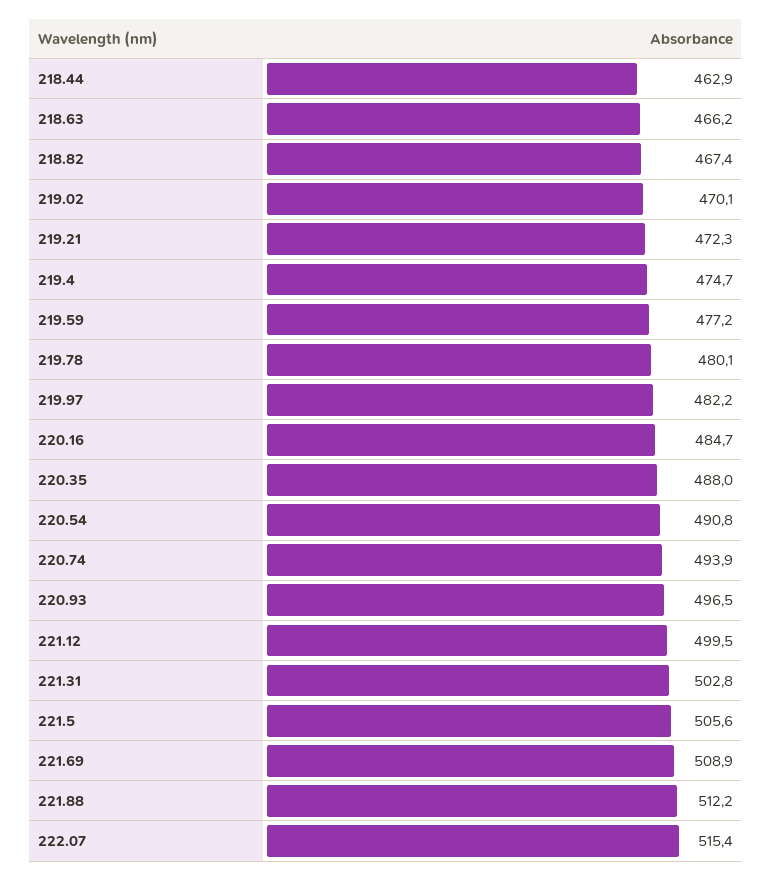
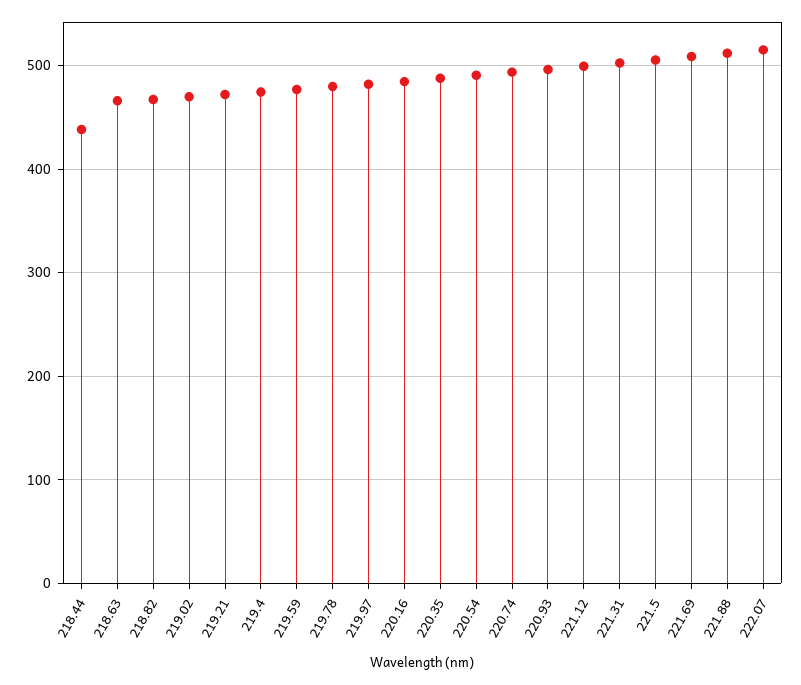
218.44: 462.9 -> 440

